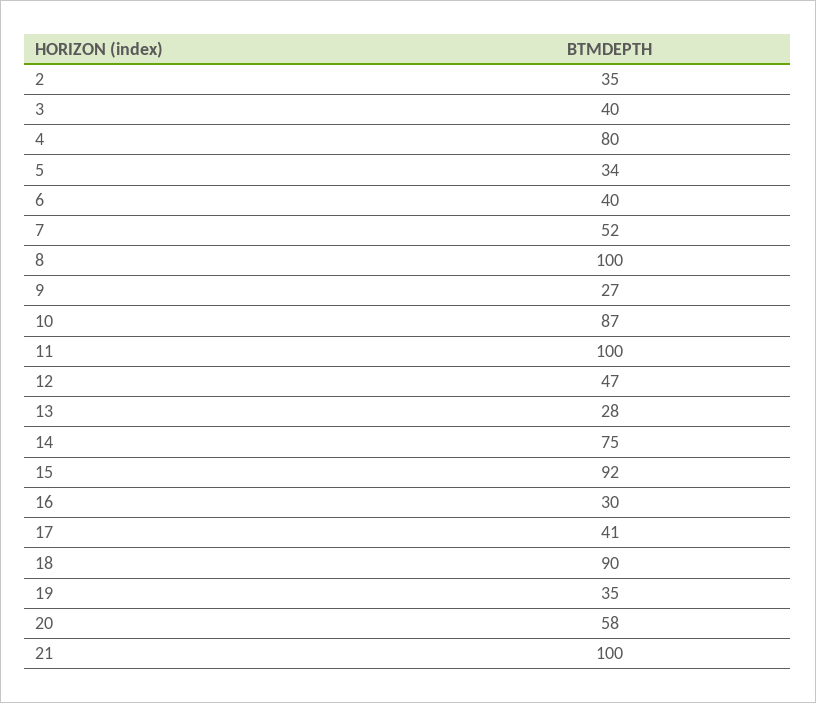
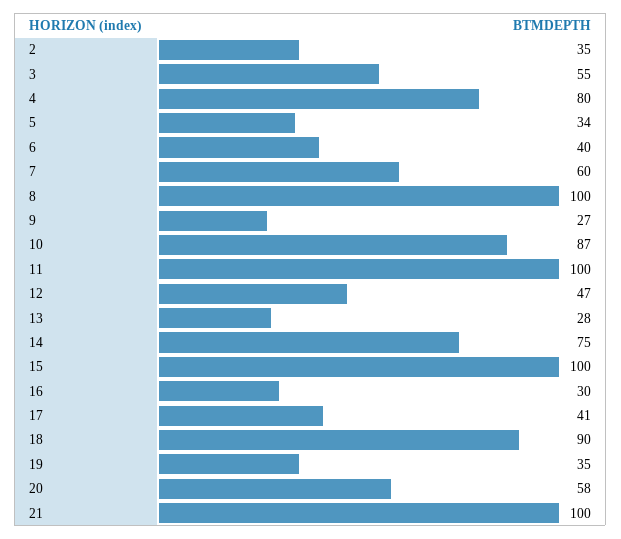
3: 40 -> 55
7: 52 -> 60
15: 92 -> 100

